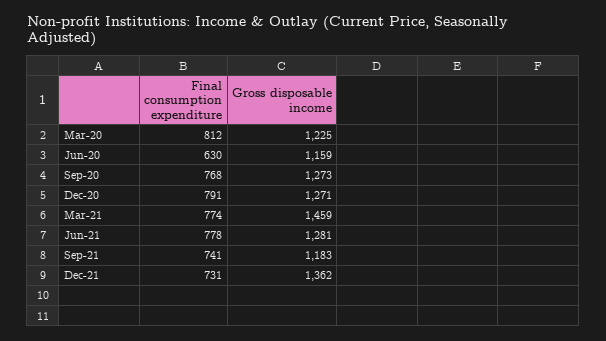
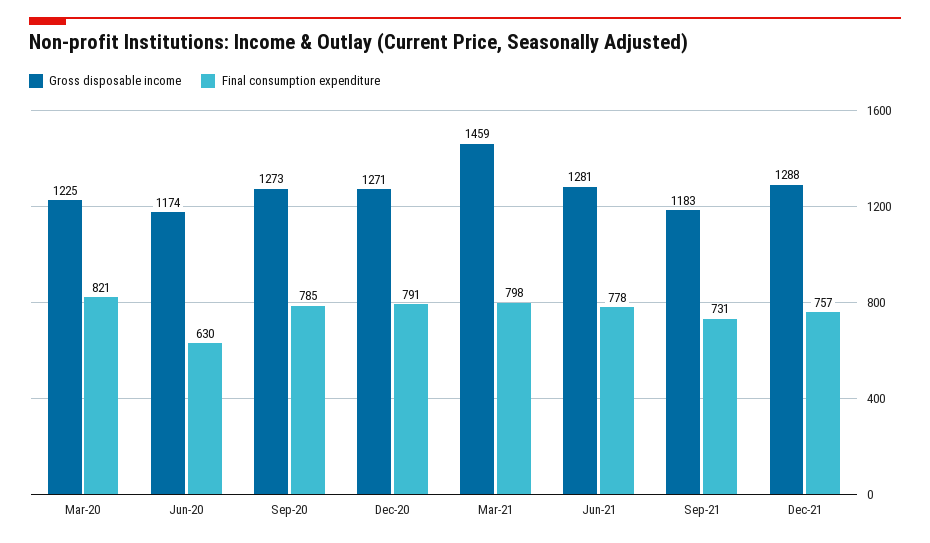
Final consumption expenditure, Mar-20: 812 -> 821
Gross disposable income, Jun-20: 1159 -> 1174
Final consumption expenditure, Sep-20: 768 -> 785
Final consumption expenditure, Mar-21: 774 -> 798
Final consumption expenditure, Sep-21: 741 -> 731
Final consumption expenditure, Dec-21: 731 -> 757
Gross disposable income, Dec-21: 1362 -> 1288

